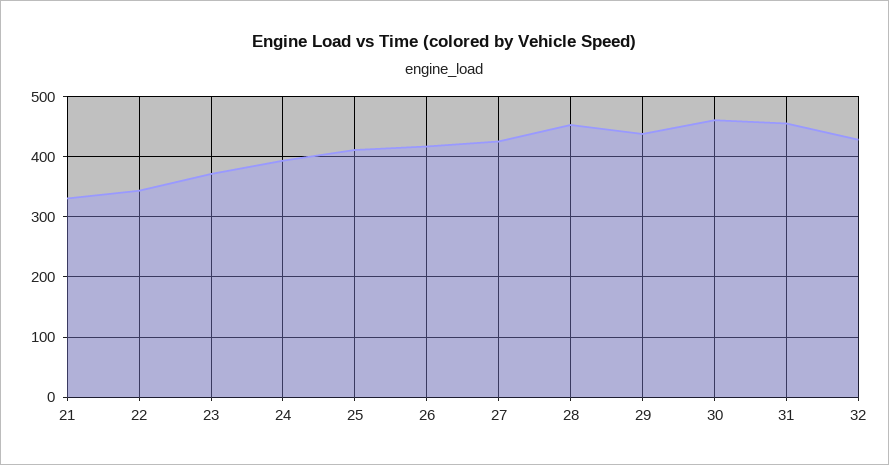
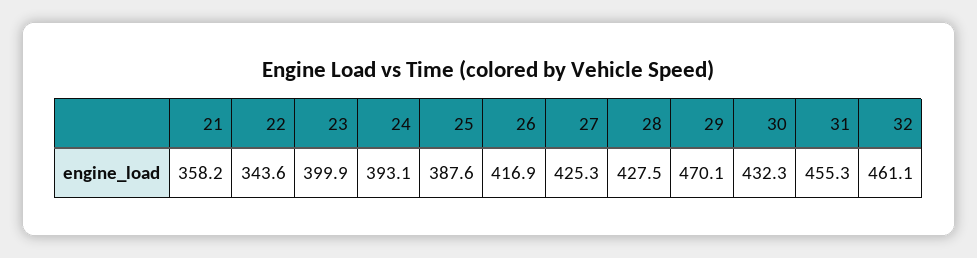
21: 330 -> 358.2
23: 370 -> 399.9
25: 410 -> 387.6
28: 450 -> 427.5
29: 440 -> 470.1
30: 460 -> 432.3
32: 430 -> 461.1

